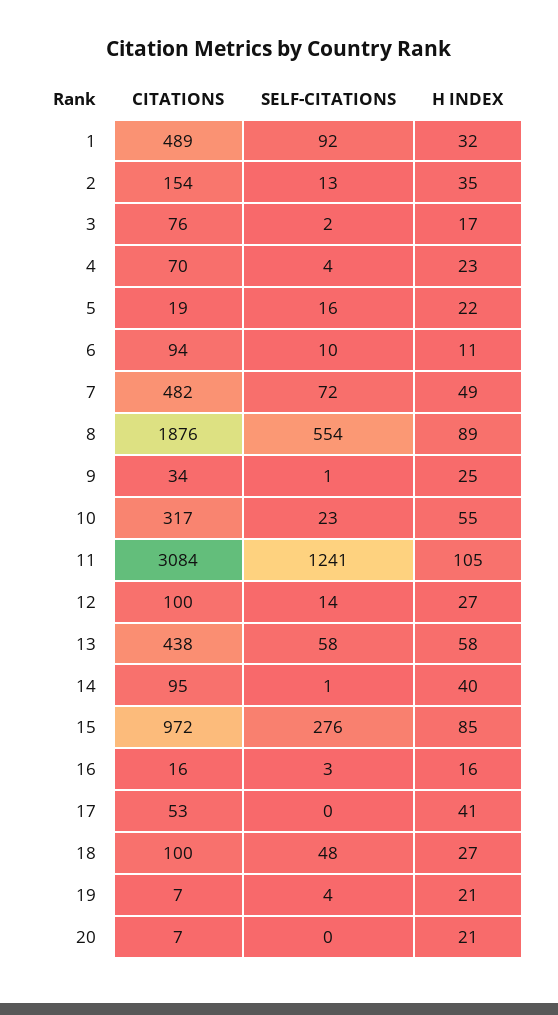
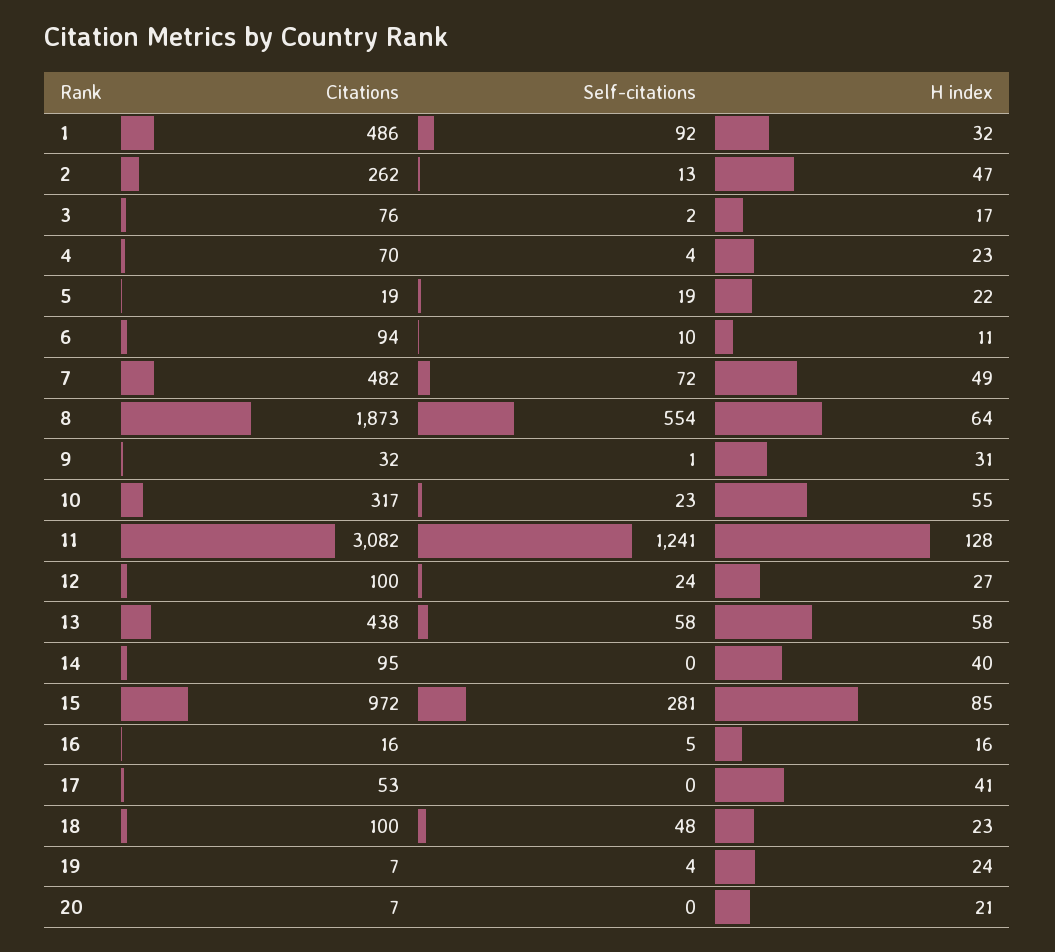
CITATIONS, 1: 489 -> 486
CITATIONS, 2: 154 -> 262
H INDEX, 2: 35 -> 47
SELF-CITATIONS, 5: 16 -> 19
CITATIONS, 8: 1876 -> 1873
H INDEX, 8: 89 -> 64
CITATIONS, 9: 34 -> 32
H INDEX, 9: 25 -> 31
CITATIONS, 11: 3084 -> 3082
H INDEX, 11: 105 -> 128
SELF-CITATIONS, 12: 14 -> 24
SELF-CITATIONS, 14: 1 -> 0
SELF-CITATIONS, 15: 276 -> 281
SELF-CITATIONS, 16: 3 -> 5
H INDEX, 18: 27 -> 23
H INDEX, 19: 21 -> 24

